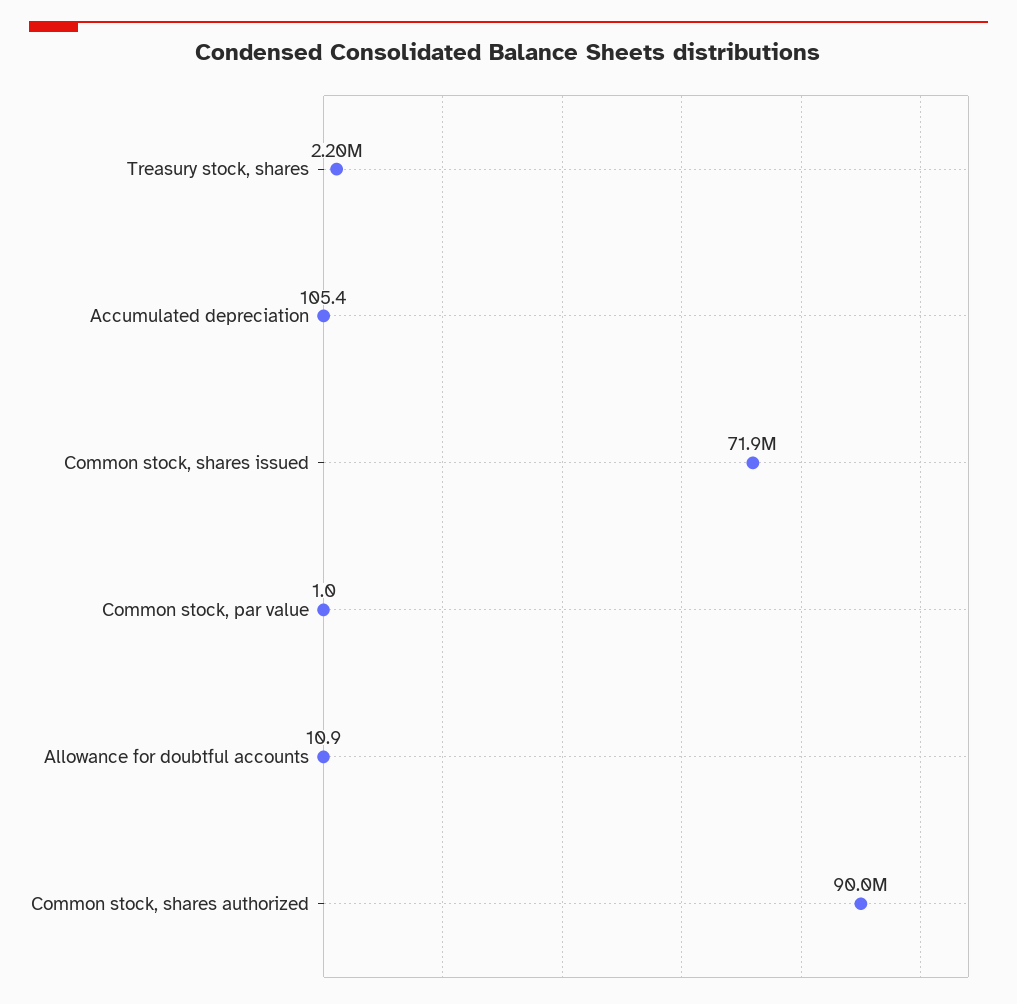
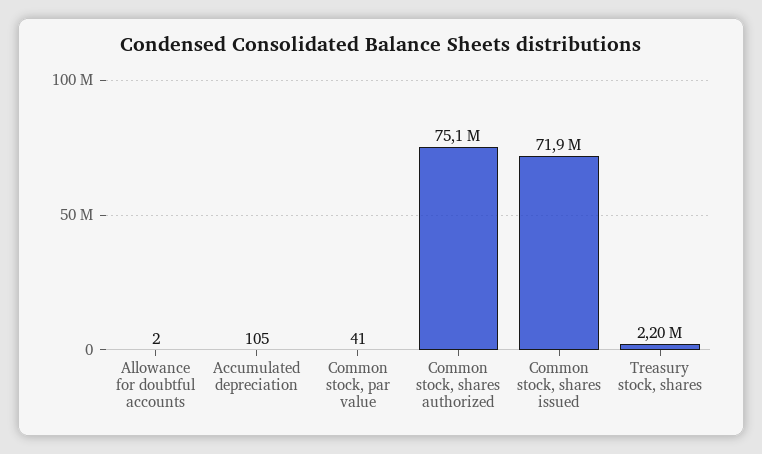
Common stock, par value: 1 -> 41
Allowance for doubtful accounts: 10.9 -> 2
Common stock, shares authorized: 90000000 -> 75100000

